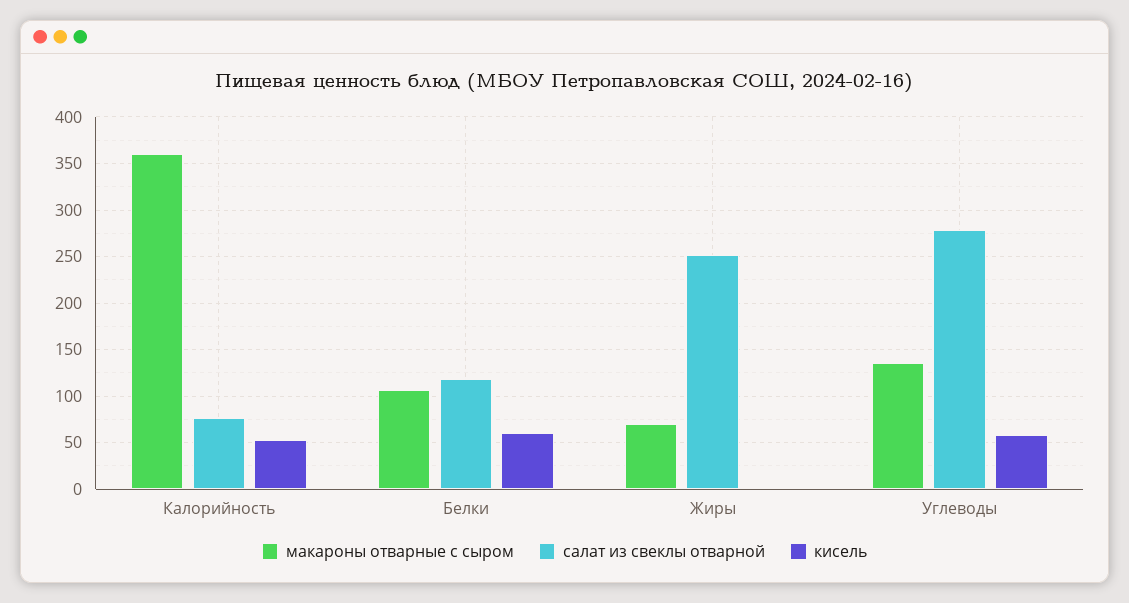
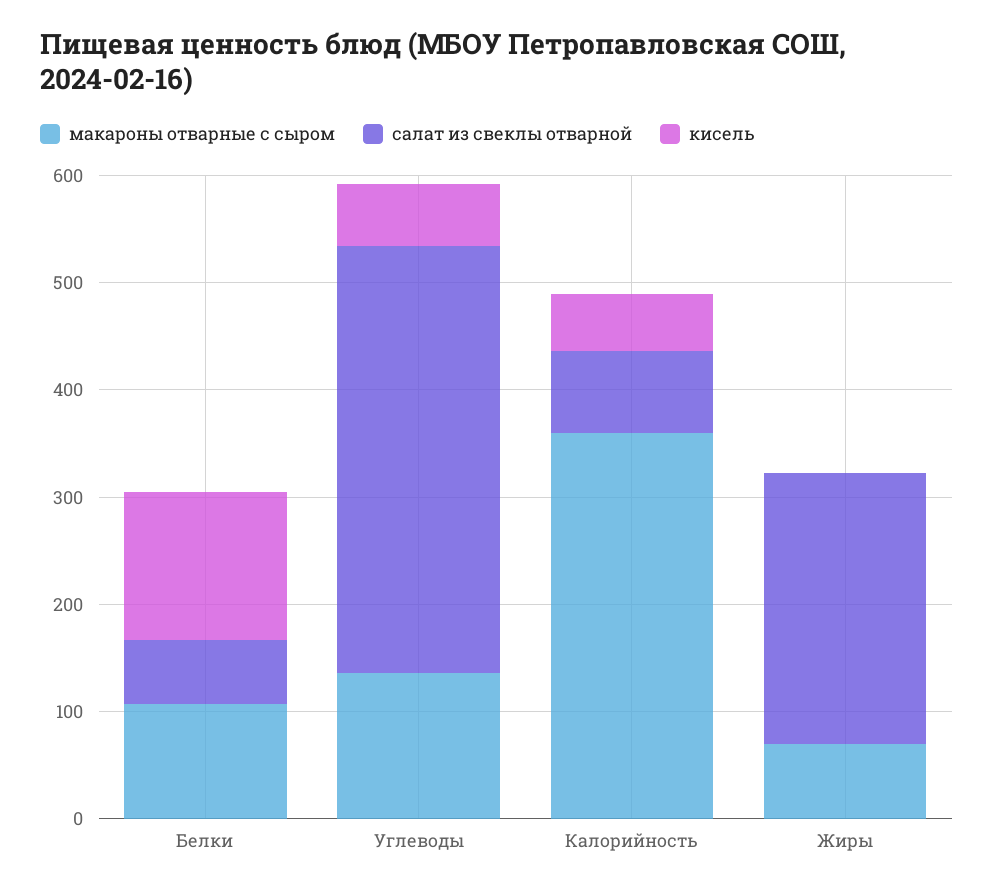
салат из свеклы отварной, Белки: 120 -> 60
кисель, Белки: 60 -> 140
салат из свеклы отварной, Углеводы: 280 -> 400

